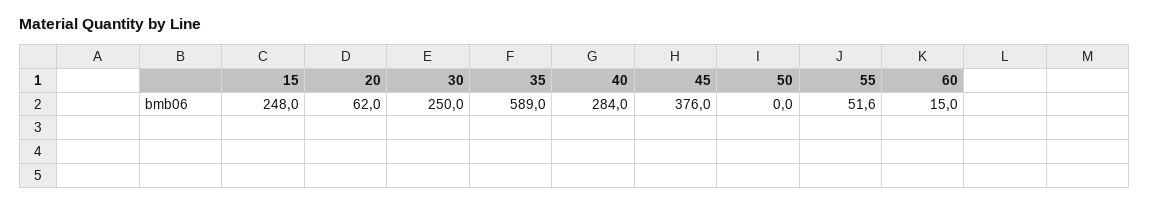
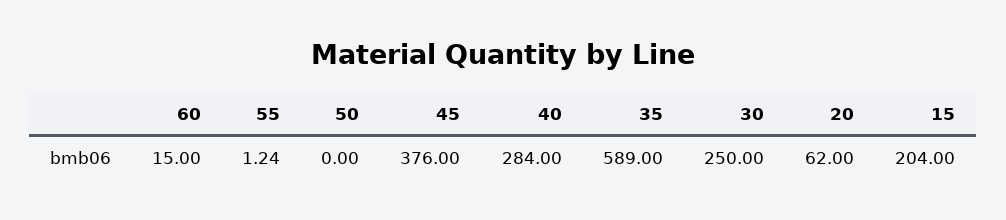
15: 248 -> 204
55: 51.6 -> 1.24

